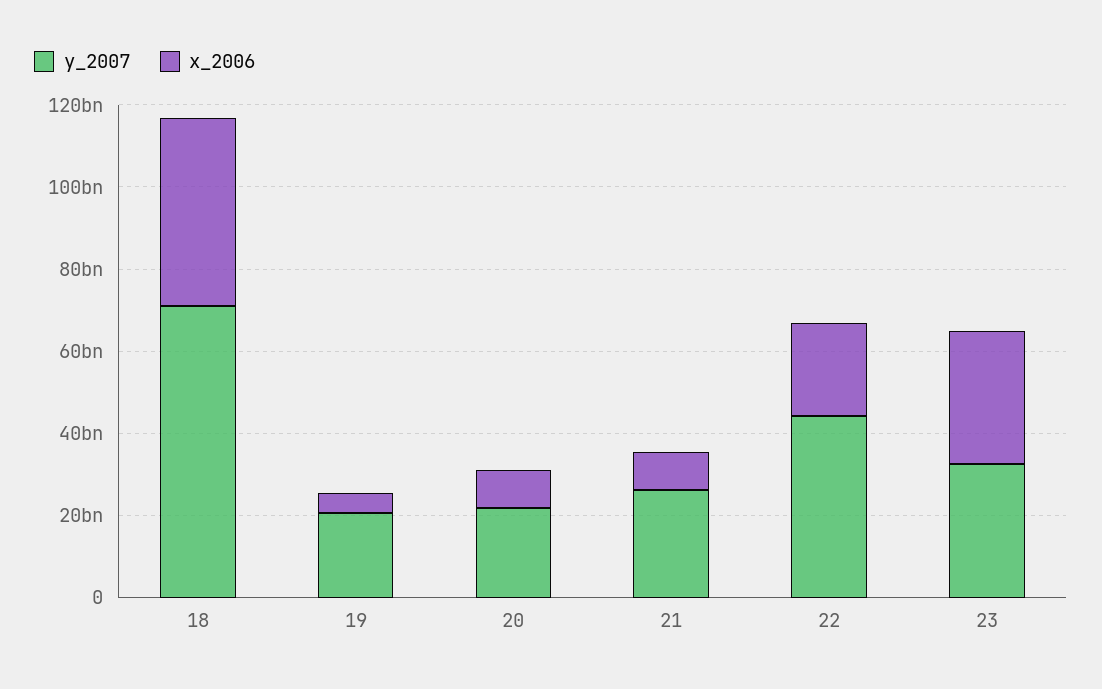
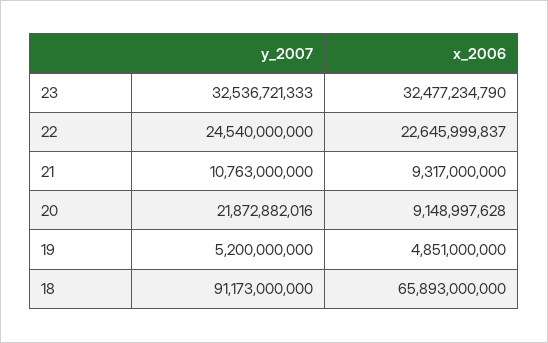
y_2007, 18: 70000000000 -> 91173000000
x_2006, 18: 45000000000 -> 65893000000
y_2007, 19: 20000000000 -> 5200000000
y_2007, 21: 25000000000 -> 10763000000
y_2007, 22: 45000000000 -> 24540000000

